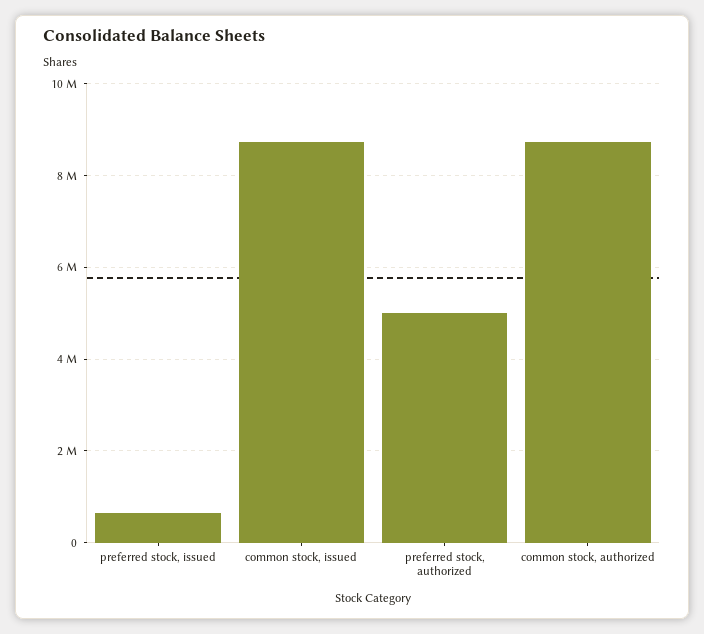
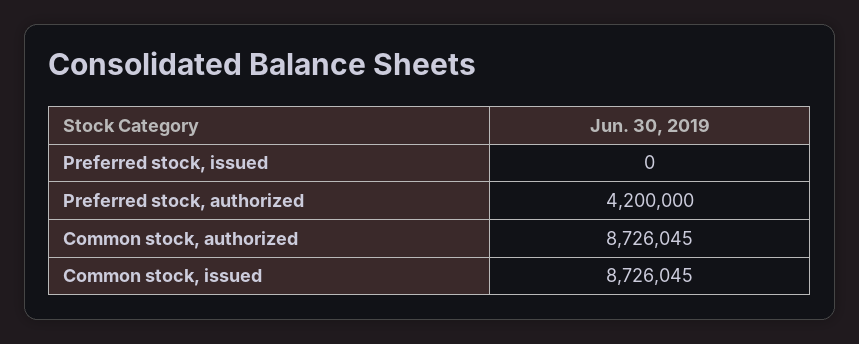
preferred stock, issued: 600000 -> 0
preferred stock, authorized: 5000000 -> 4200000

